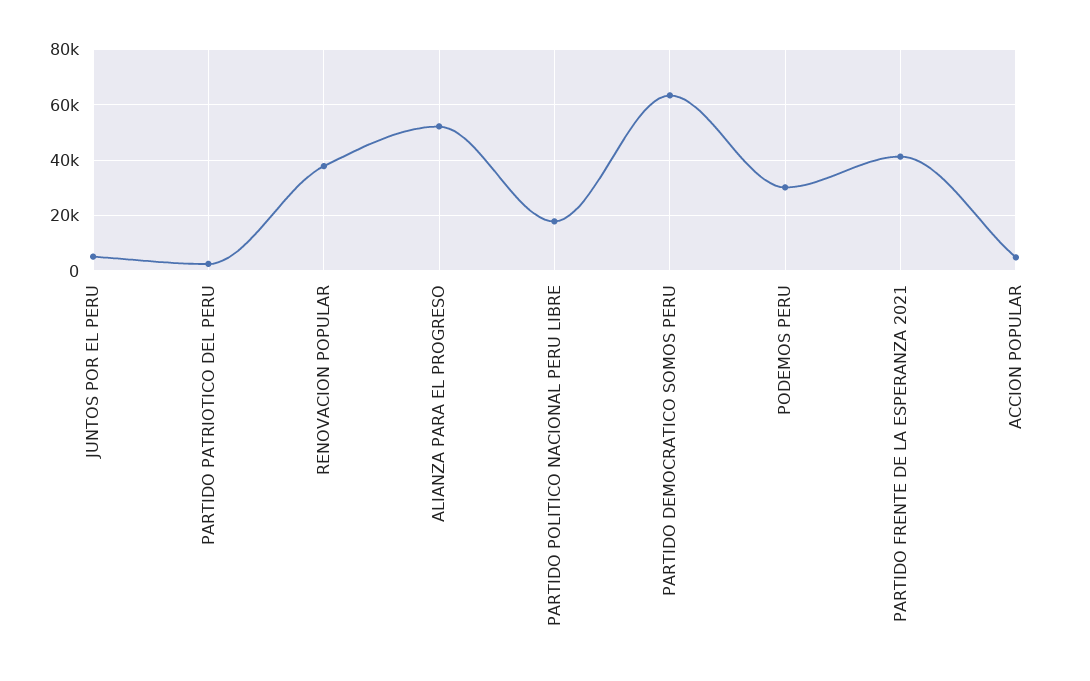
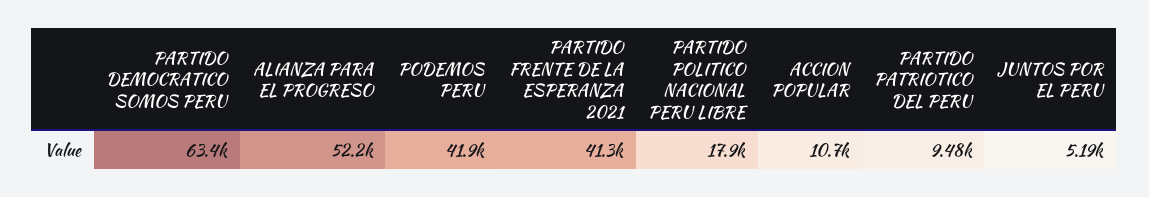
PARTIDO PATRIOTICO DEL PERU: 2500 -> 9480
RENOVACION POPULAR: 37500 -> none
PODEMOS PERU: 30000 -> 41900
ACCION POPULAR: 5000 -> 10700

